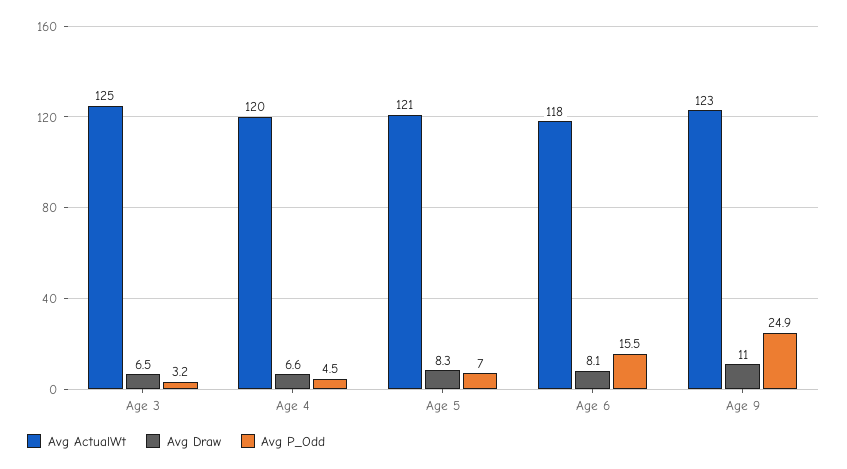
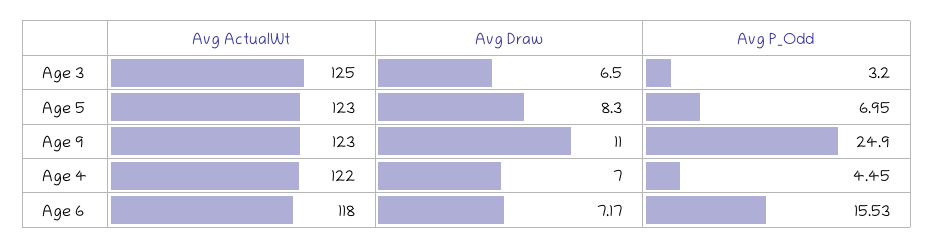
Avg ActualWt, Age 4: 120 -> 122
Avg Draw, Age 4: 6.6 -> 7
Avg ActualWt, Age 5: 121 -> 123
Avg Draw, Age 6: 8.1 -> 7.17

